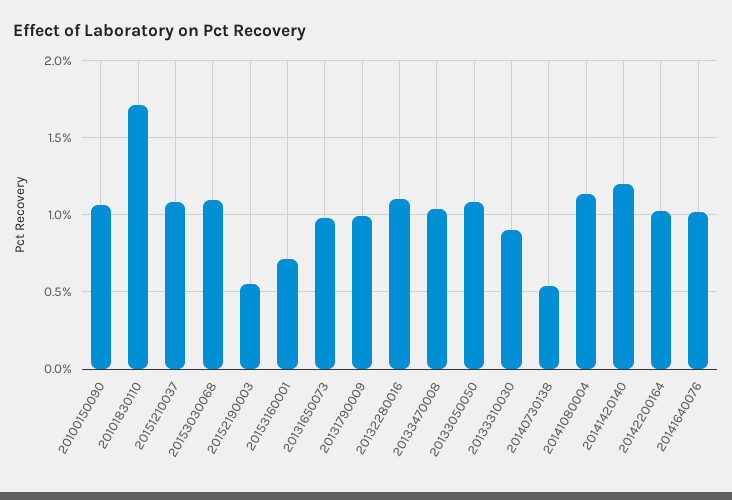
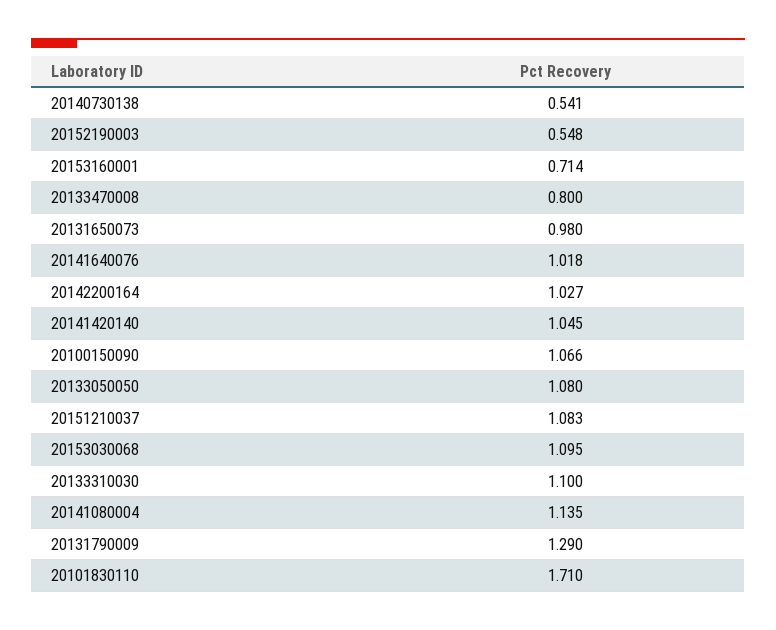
20131790009: 1 -> 1.29
20132280016: 1.1 -> none
20133470008: 1.05 -> 0.8
20133310030: 0.9 -> 1.1
20141420140: 1.2 -> 1.045

